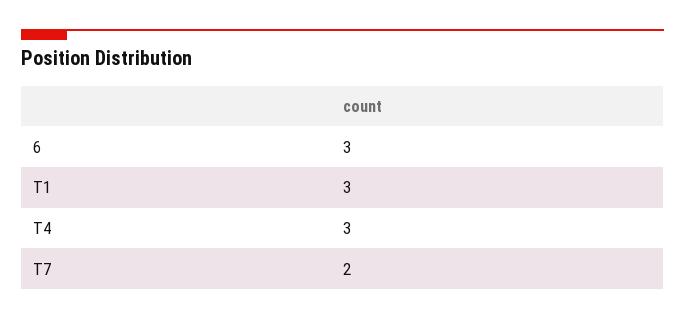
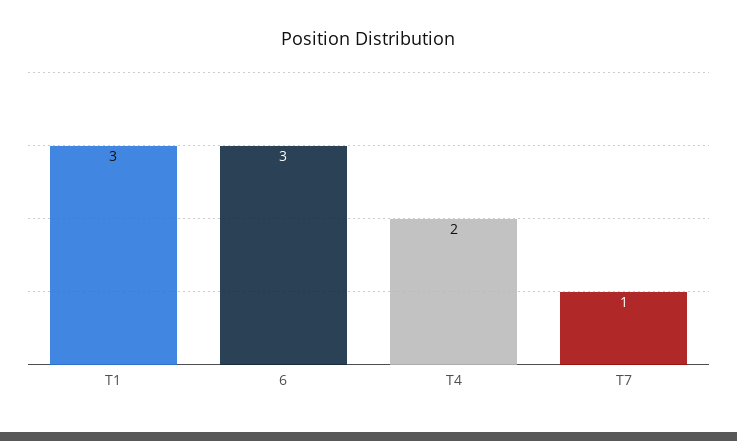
T4: 3 -> 2
T7: 2 -> 1

